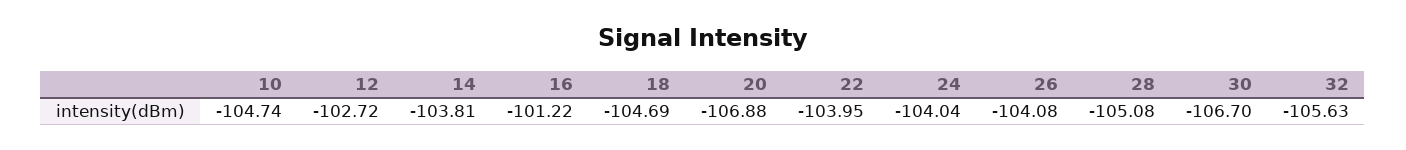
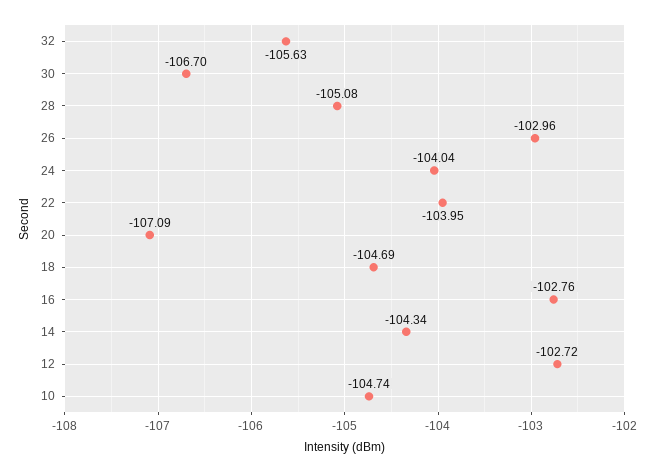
14: -103.81 -> -104.34
16: -101.22 -> -102.76
20: -106.88 -> -107.09
26: -104.08 -> -102.96

